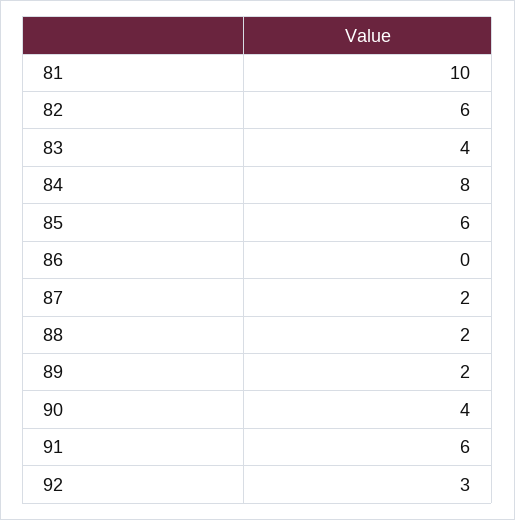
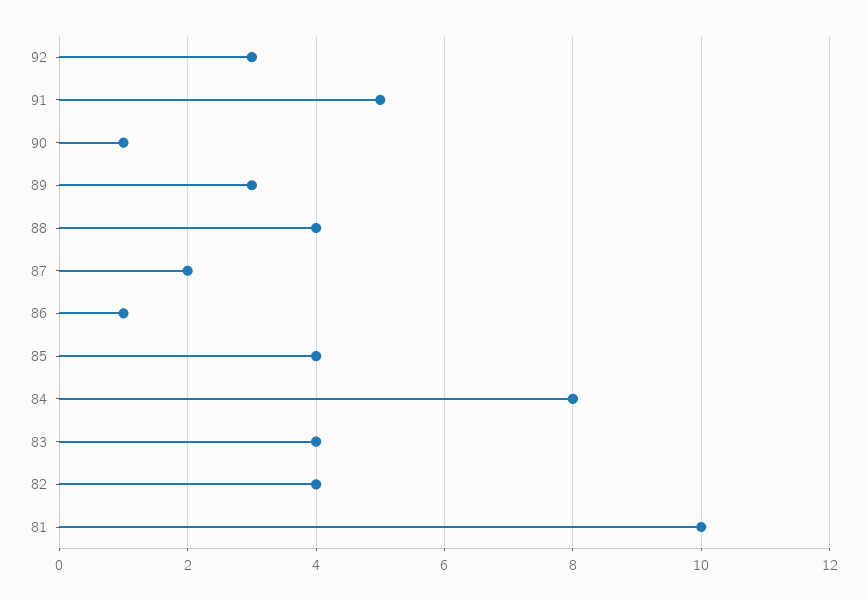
82: 6 -> 4
85: 6 -> 4
86: 0 -> 1
88: 2 -> 4
89: 2 -> 3
90: 4 -> 1
91: 6 -> 5

